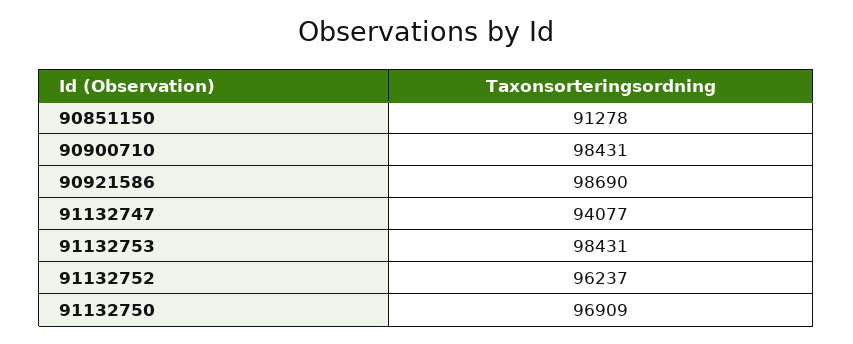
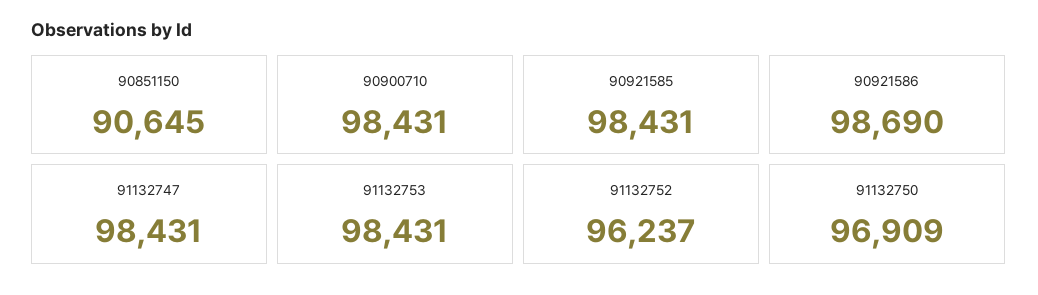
90851150: 91278 -> 90645
91132747: 94077 -> 98431
90921585: none -> 98431

